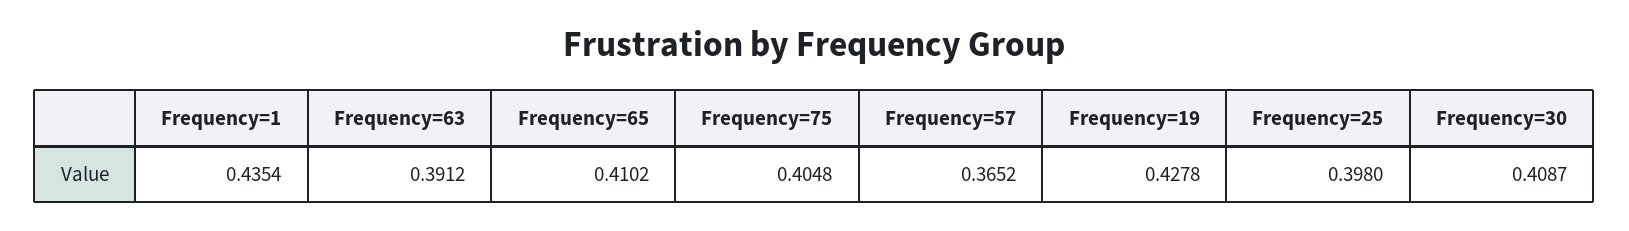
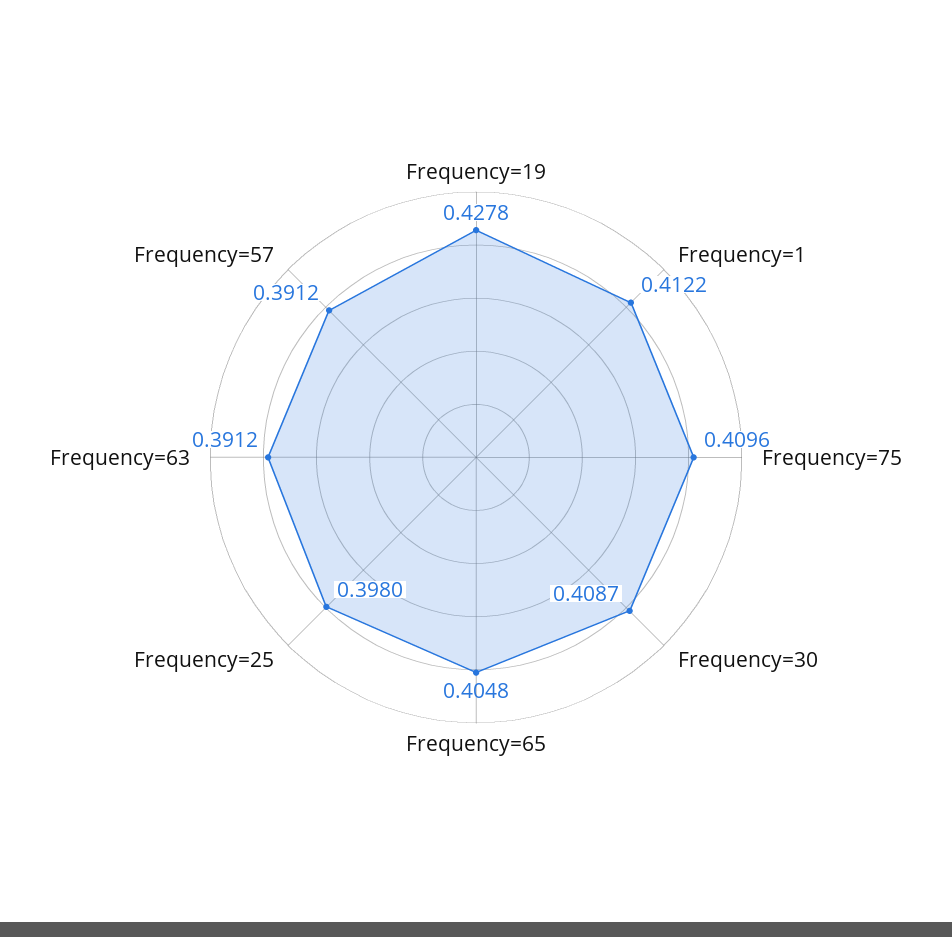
Frequency=1: 0.4354 -> 0.4122
Frequency=65: 0.4102 -> 0.4048
Frequency=75: 0.4048 -> 0.4096
Frequency=57: 0.3652 -> 0.3912

